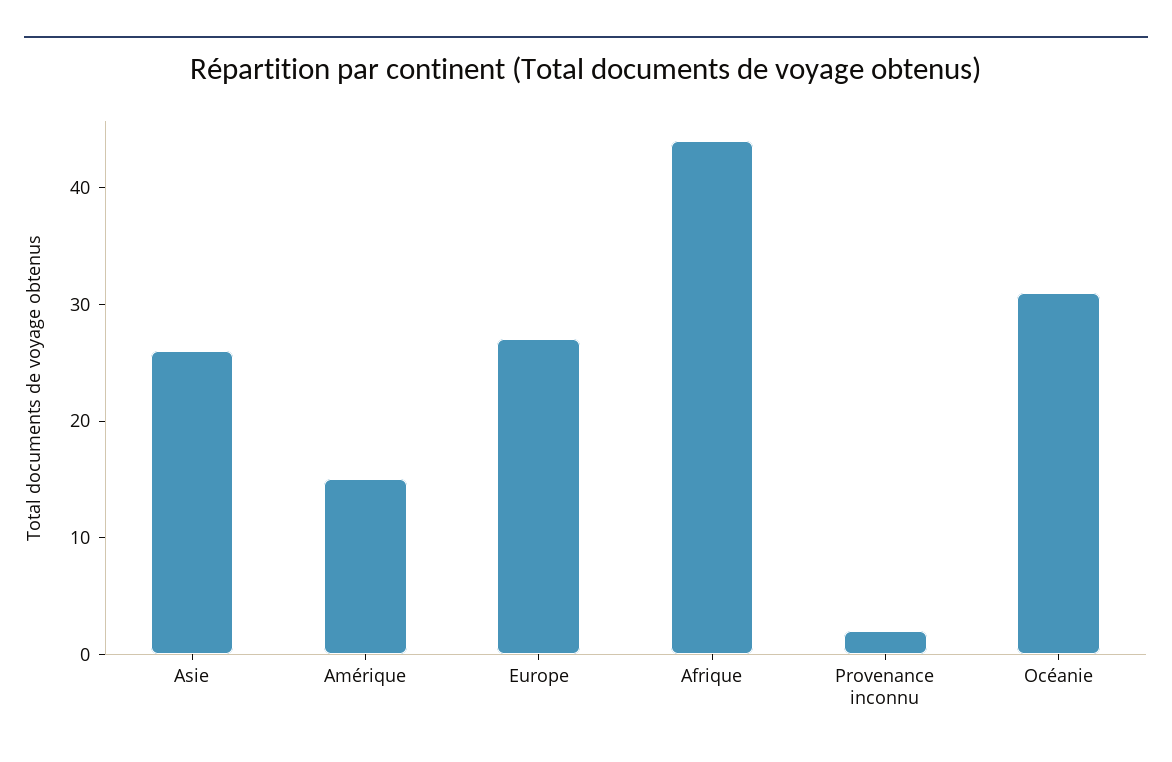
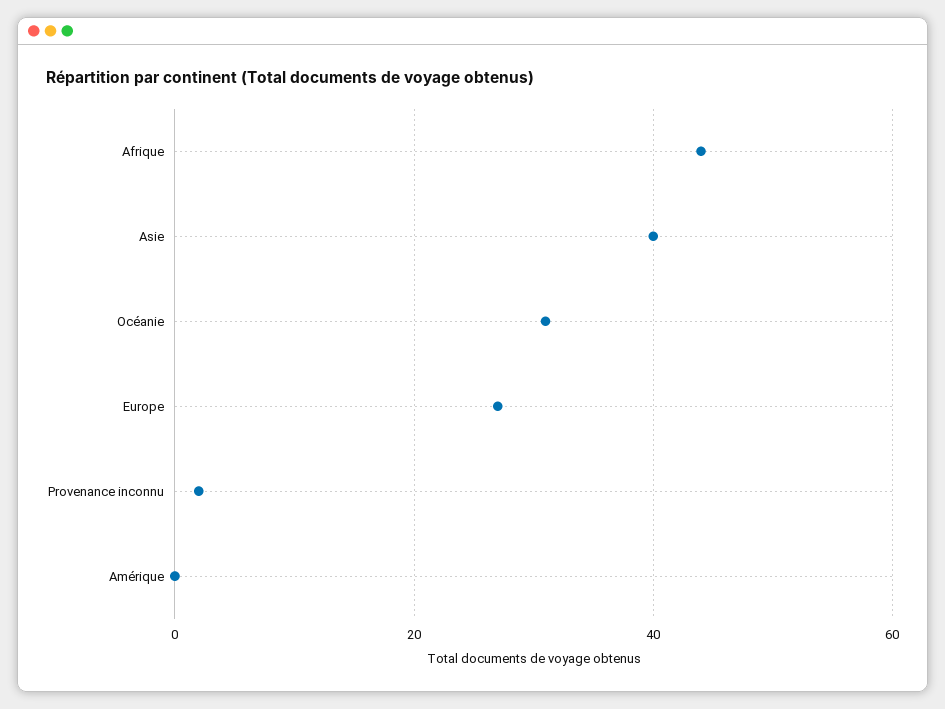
Asie: 26 -> 40
Amérique: 15 -> 0

